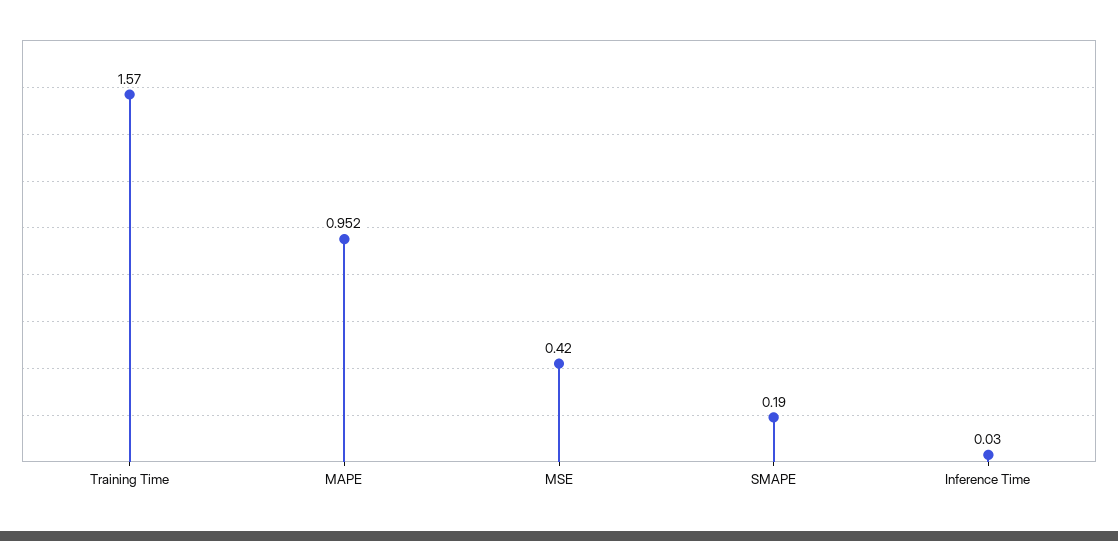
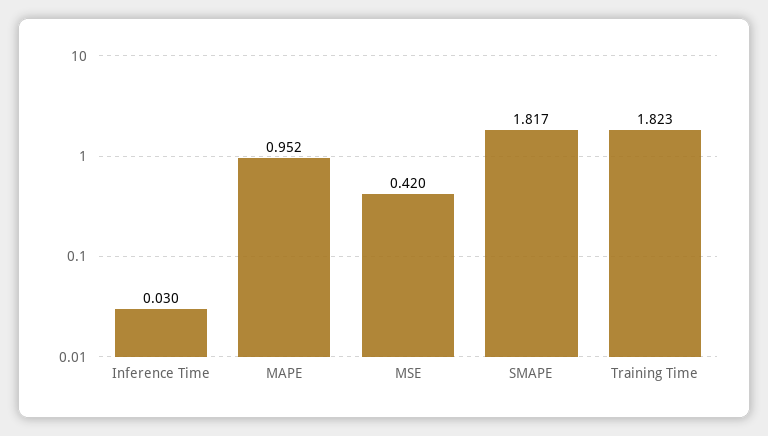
Training Time: 1.57 -> 1.823
SMAPE: 0.19 -> 1.817

